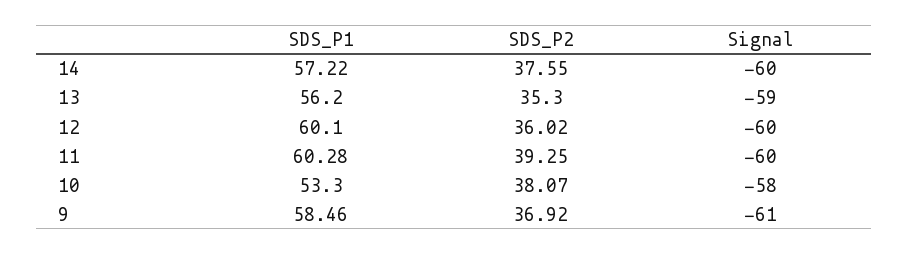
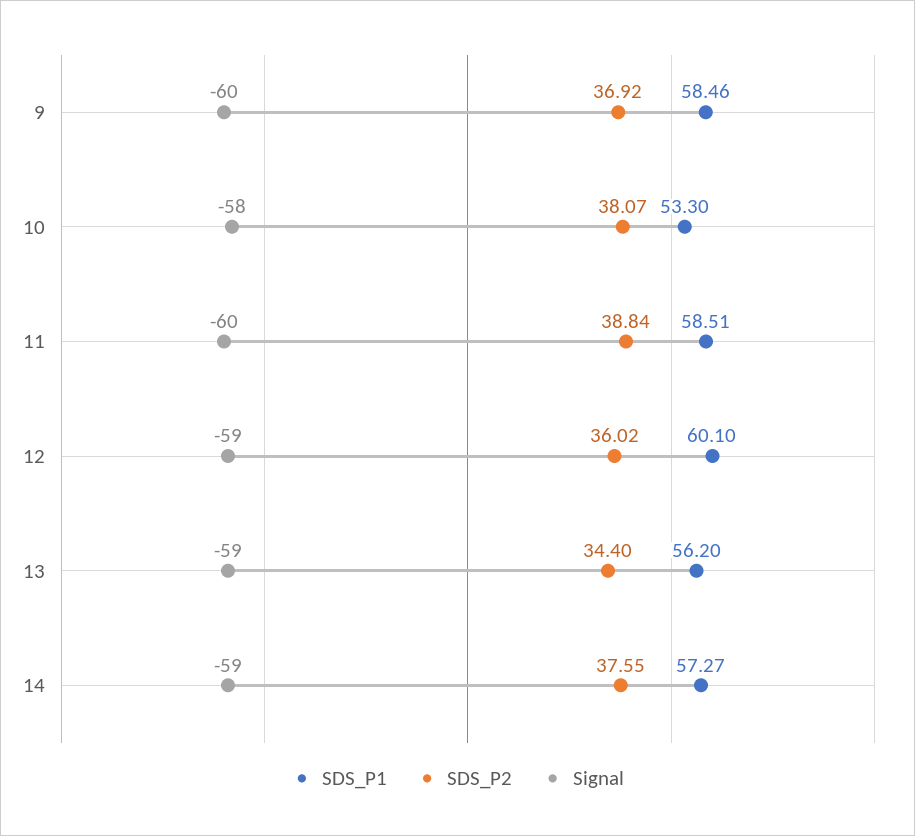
SDS_P1, 14: 57.22 -> 57.27
Signal, 14: -60 -> -59
SDS_P2, 13: 35.3 -> 34.4
Signal, 12: -60 -> -59
SDS_P1, 11: 60.28 -> 58.51
SDS_P2, 11: 39.25 -> 38.84
Signal, 9: -61 -> -60

